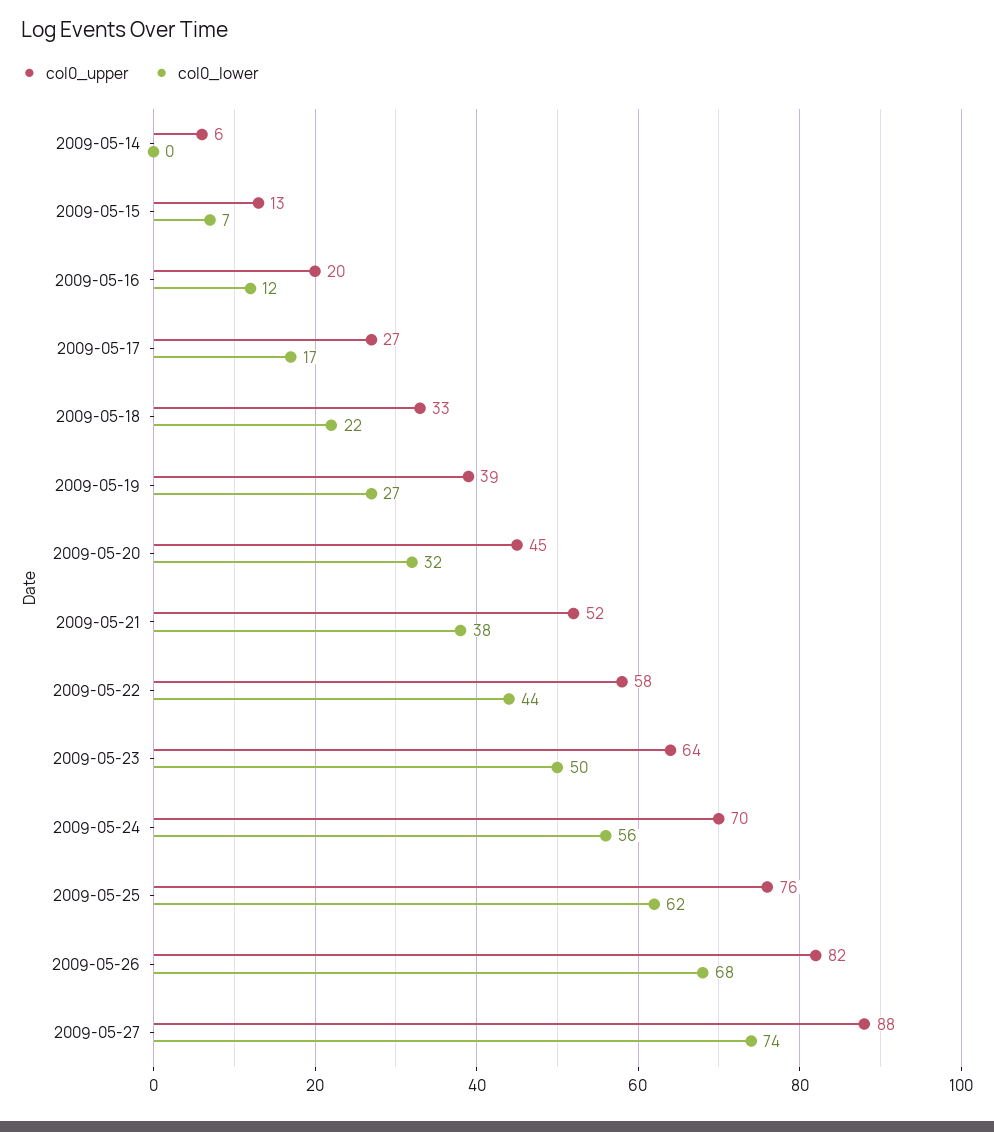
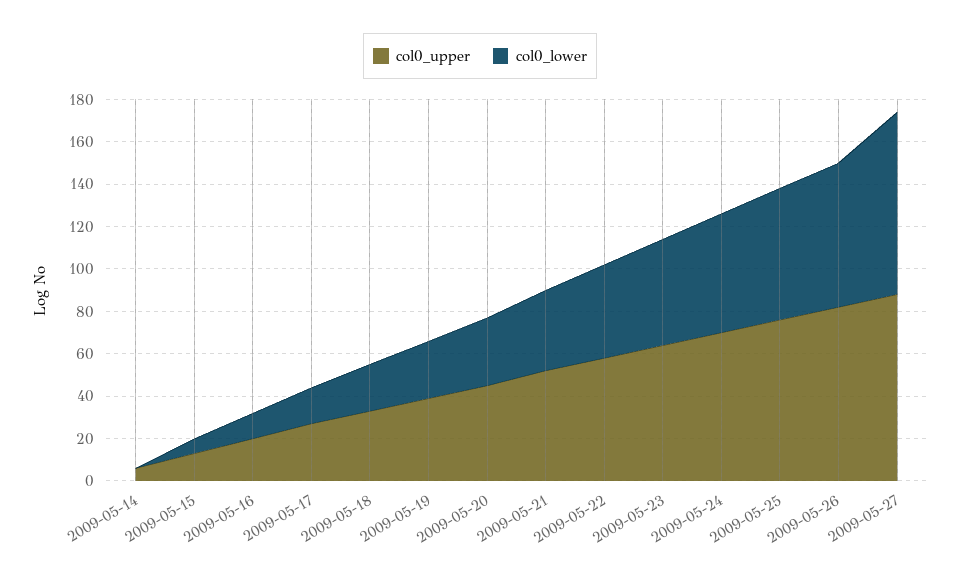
col0_lower, 2009-05-27: 74 -> 85

